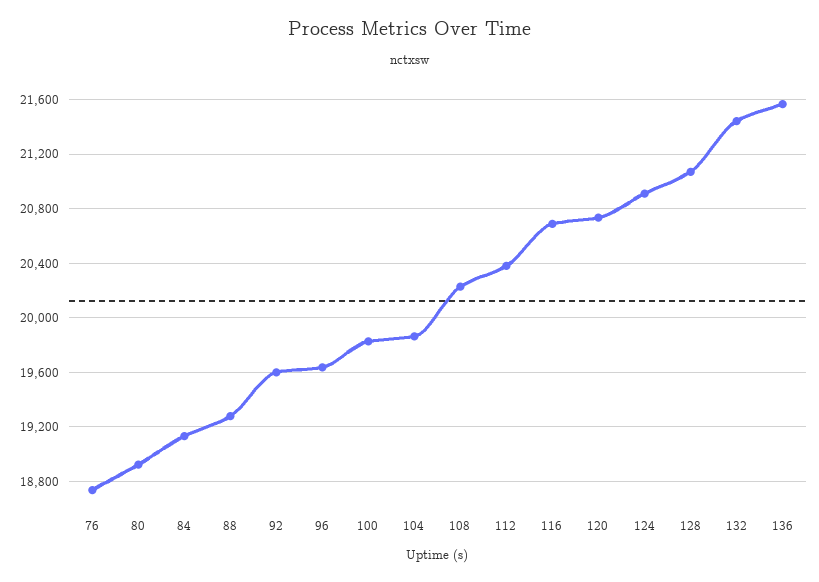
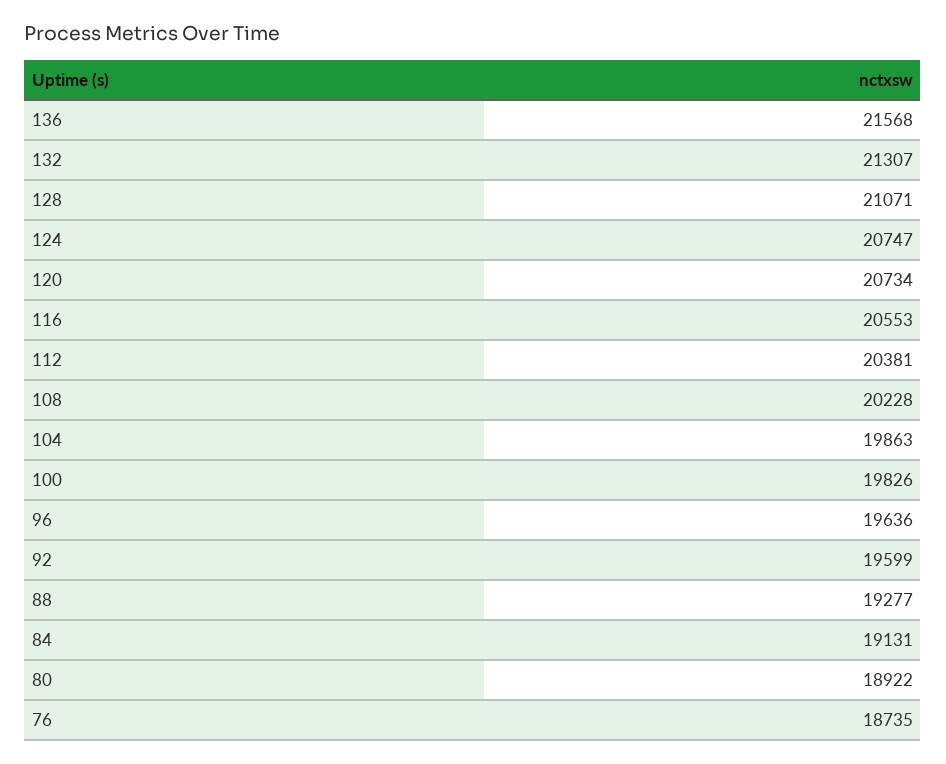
116: 20700 -> 20553
124: 20900 -> 20747
132: 21450 -> 21307

